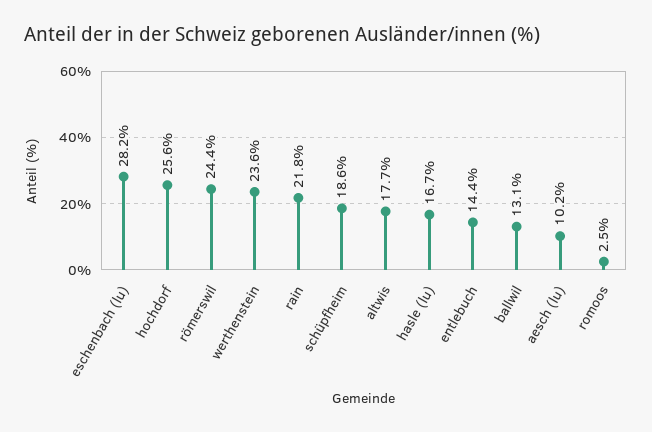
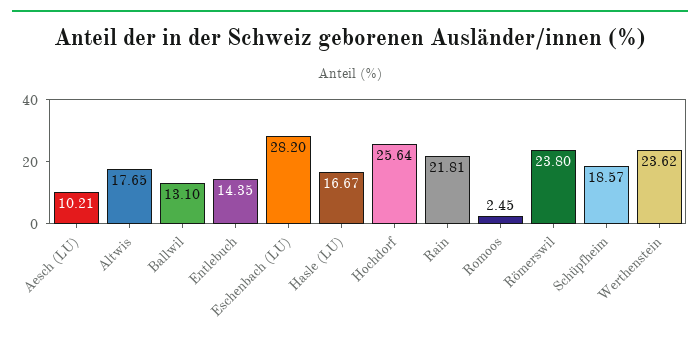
römerswil: 24.4 -> 23.8

